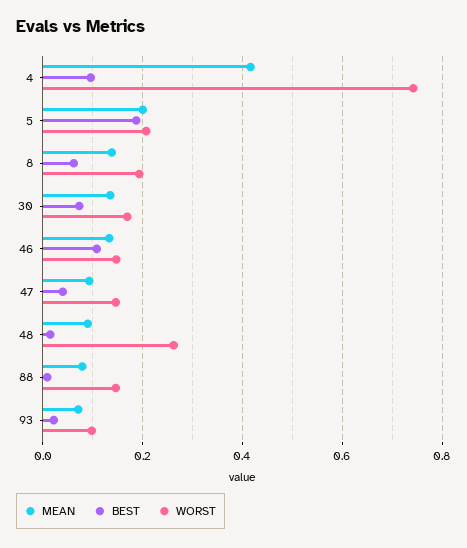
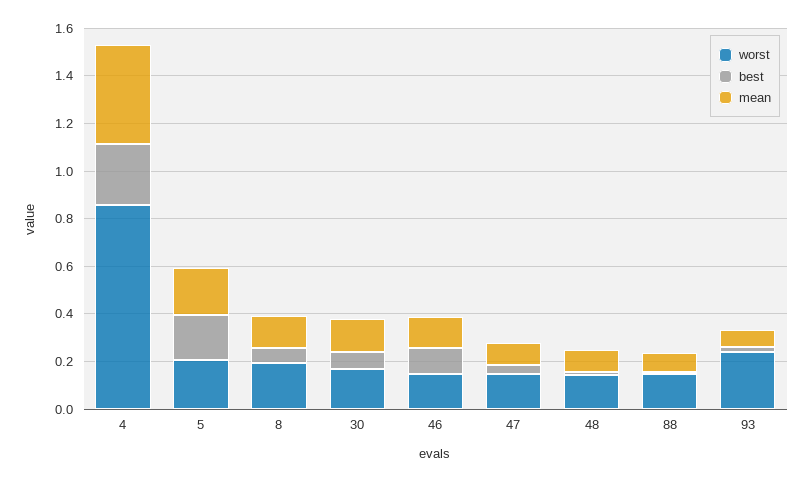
BEST, 4: 0.1 -> 0.25
WORST, 4: 0.74 -> 0.85
WORST, 48: 0.26 -> 0.15
WORST, 93: 0.1 -> 0.25

